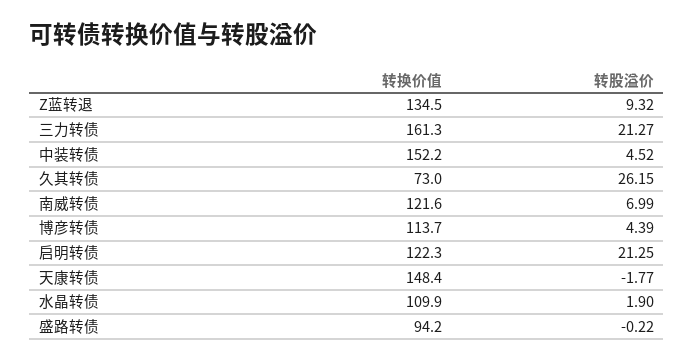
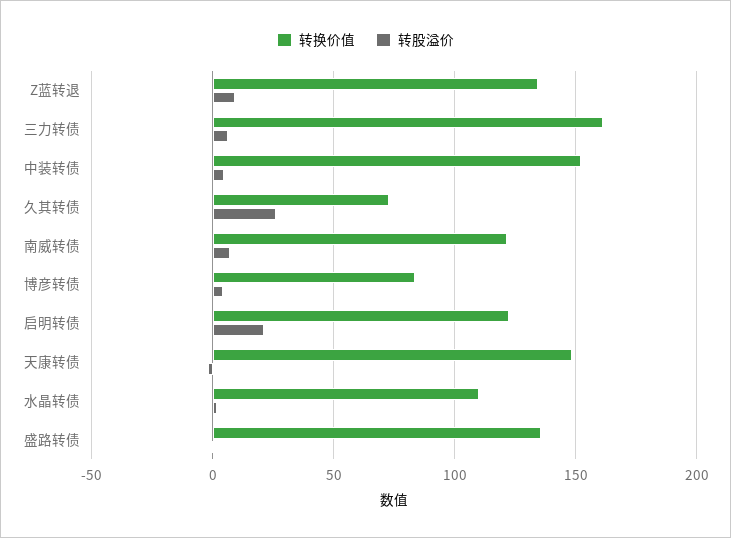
转股溢价, 三力转债: 21.27 -> 5
转换价值, 博彦转债: 113.7 -> 85
转换价值, 盛路转债: 94.2 -> 135

